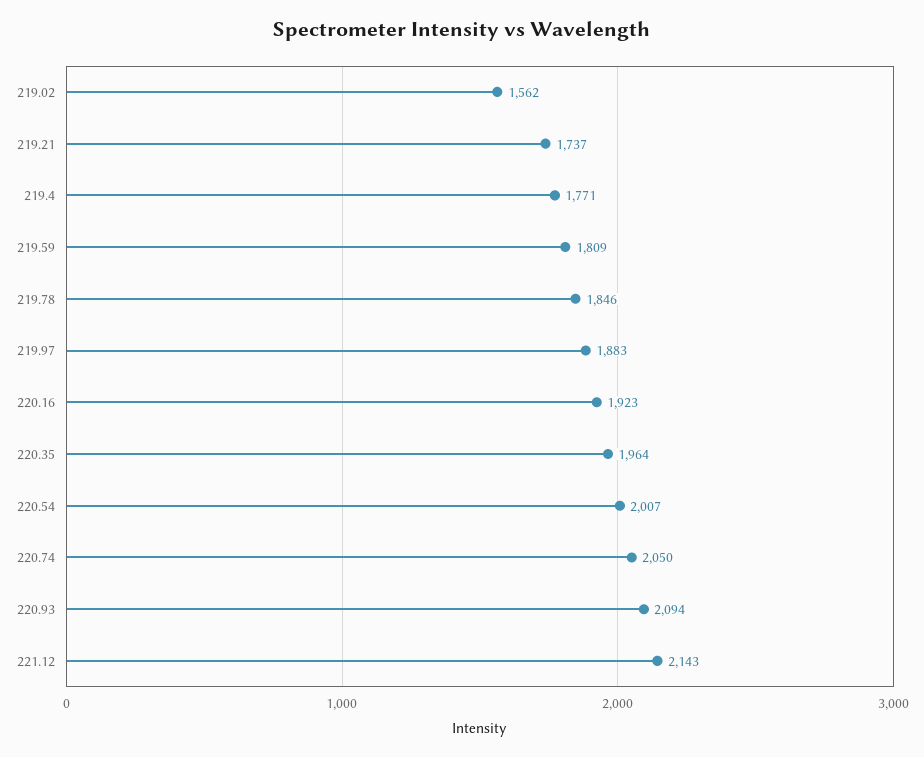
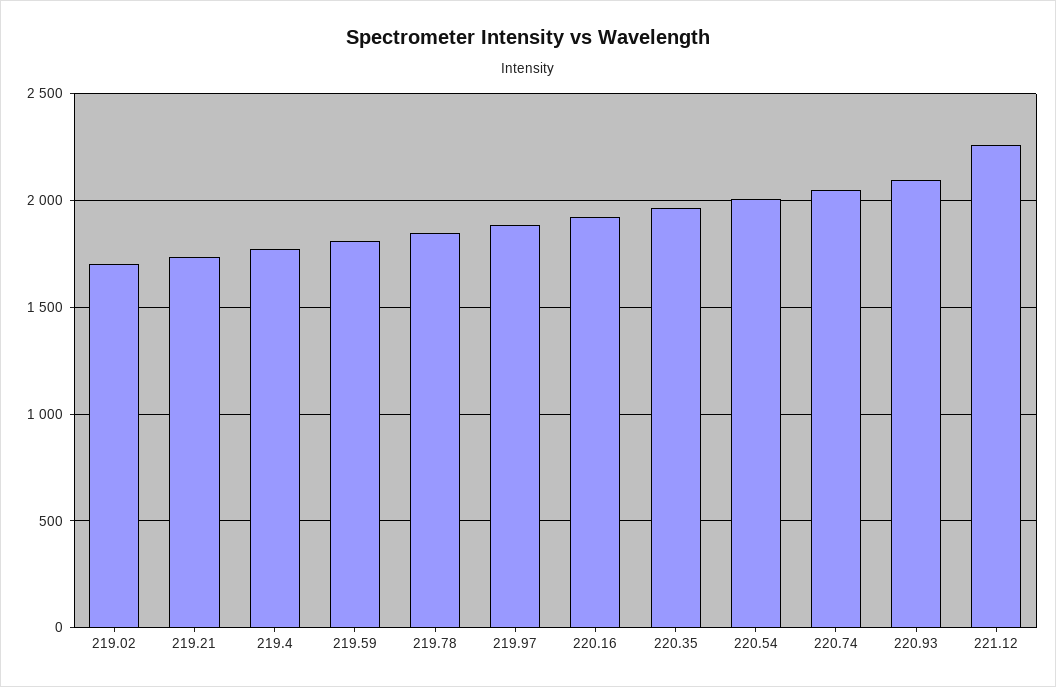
219.02: 1562 -> 1700
221.12: 2143 -> 2250

